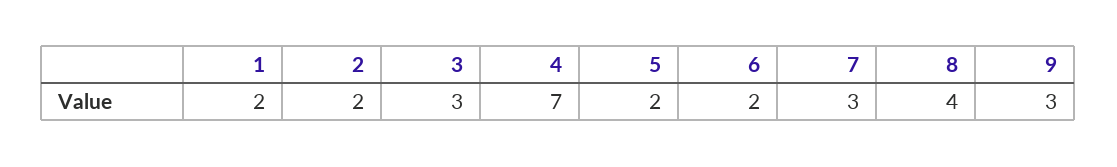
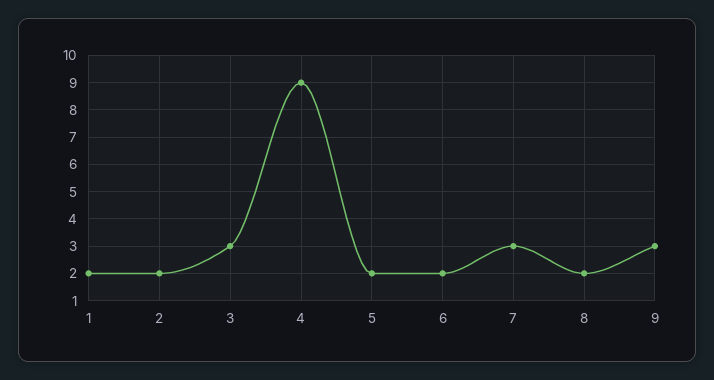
4: 7 -> 9
8: 4 -> 2

